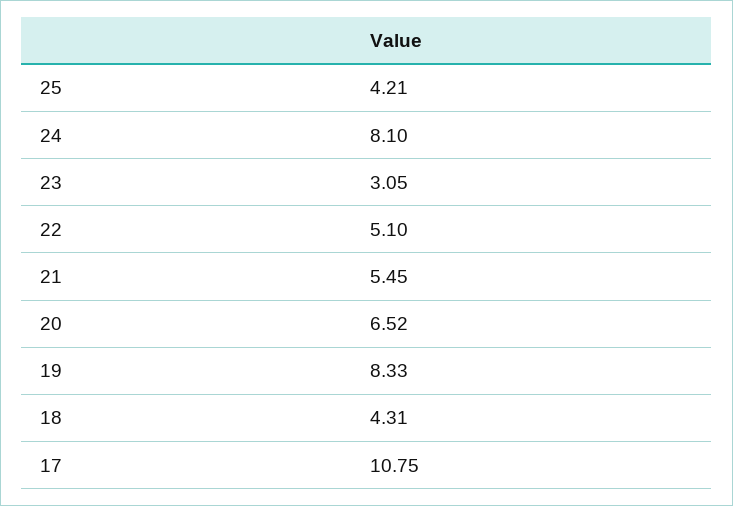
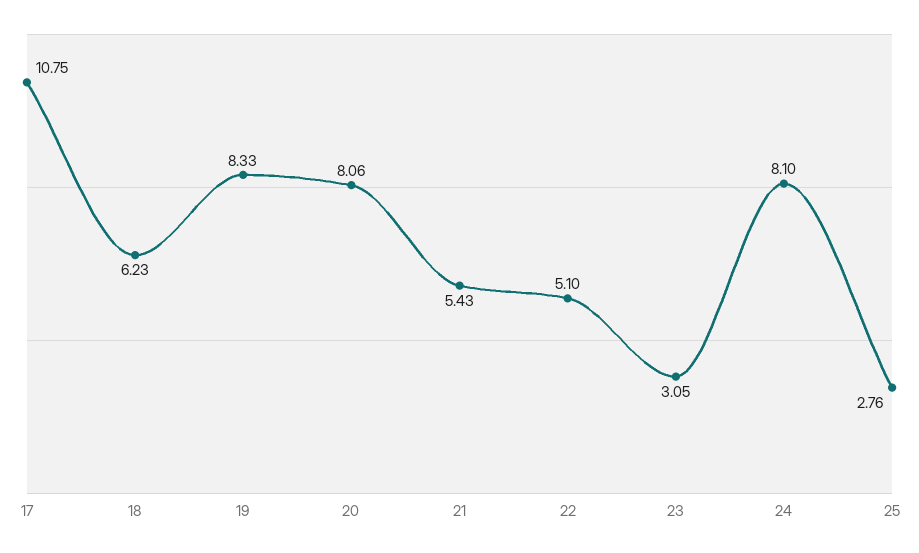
25: 4.21 -> 2.76
21: 5.45 -> 5.43
20: 6.52 -> 8.06
18: 4.31 -> 6.23

